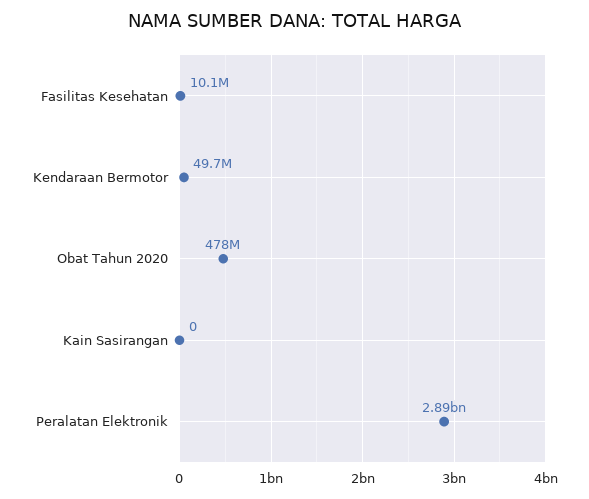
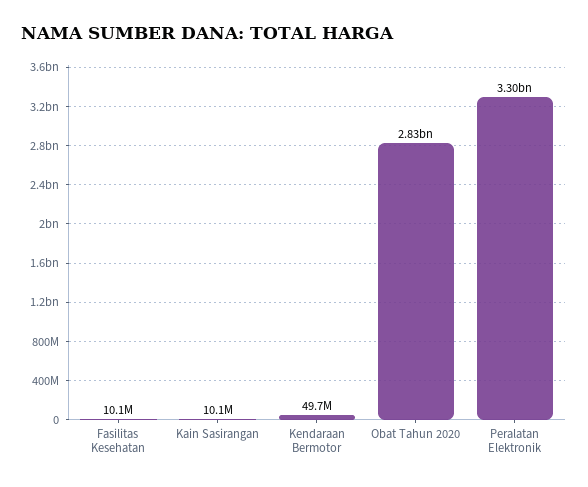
Obat Tahun 2020: 478000000 -> 2830000000
Kain Sasirangan: 0 -> 10100000
Peralatan Elektronik: 2890000000 -> 3300000000

